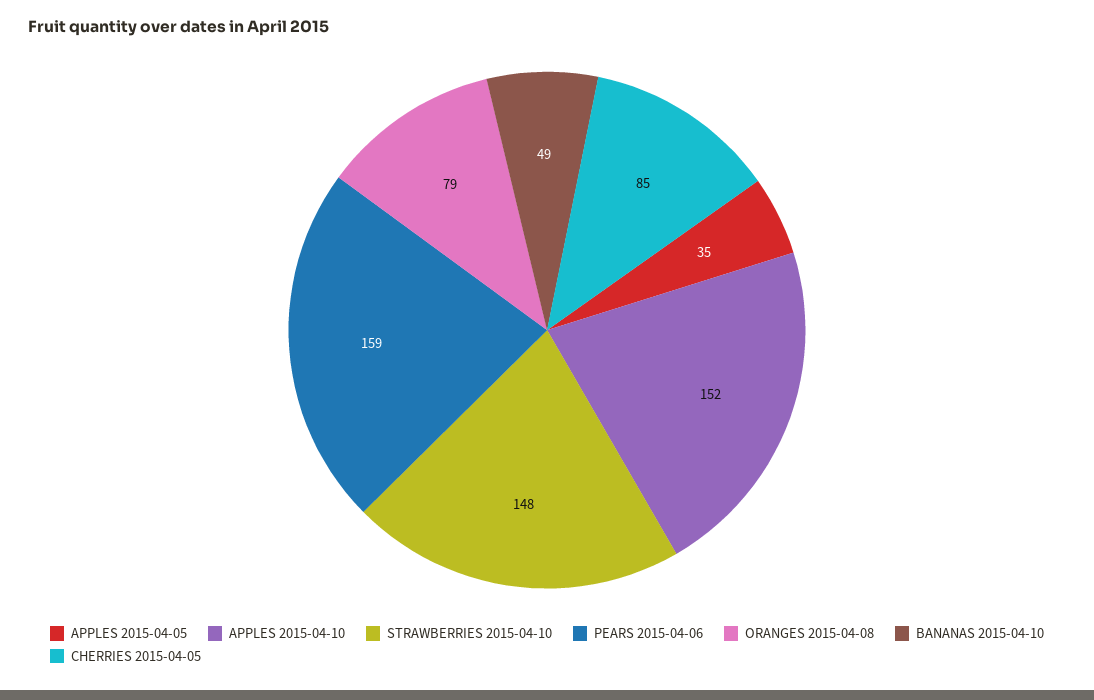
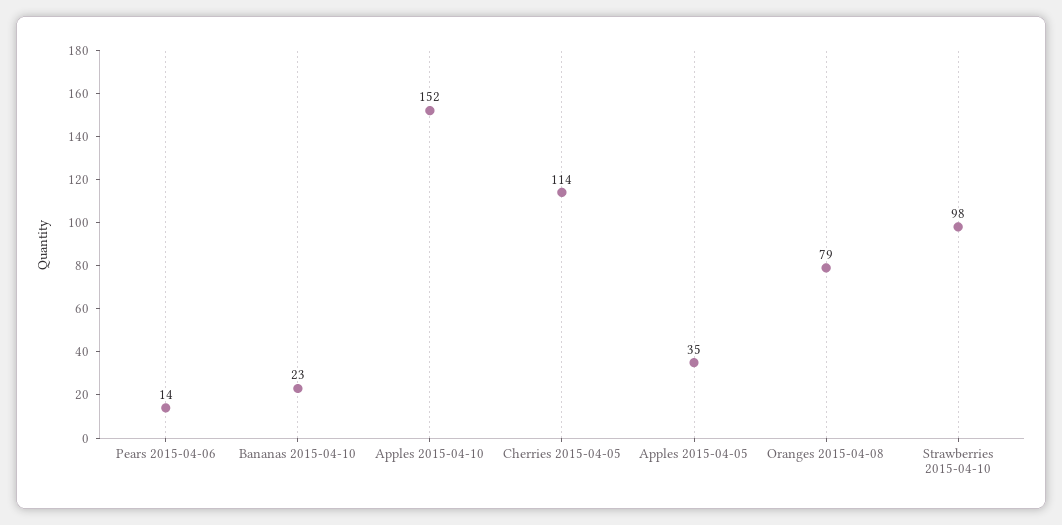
STRAWBERRIES 2015-04-10: 148 -> 98
PEARS 2015-04-06: 159 -> 14
BANANAS 2015-04-10: 49 -> 23
CHERRIES 2015-04-05: 85 -> 114

